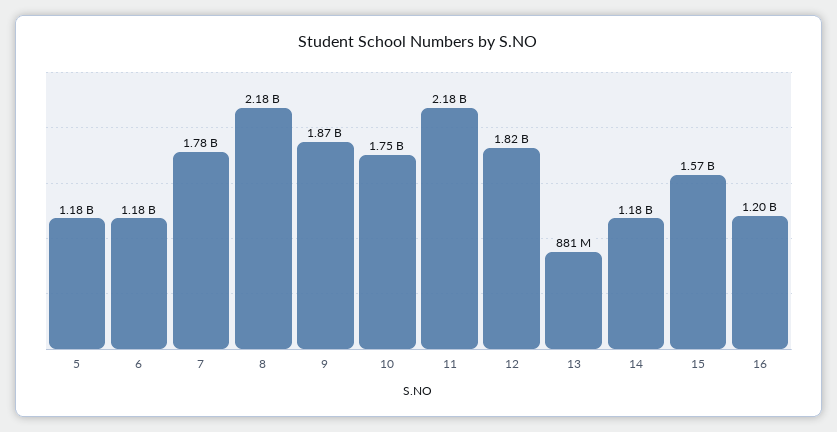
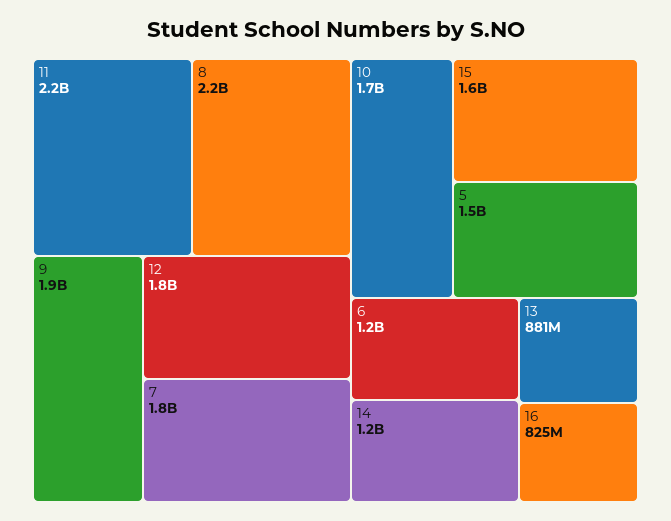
5: 1180000000 -> 1500000000
16: 1200000000 -> 825000000

